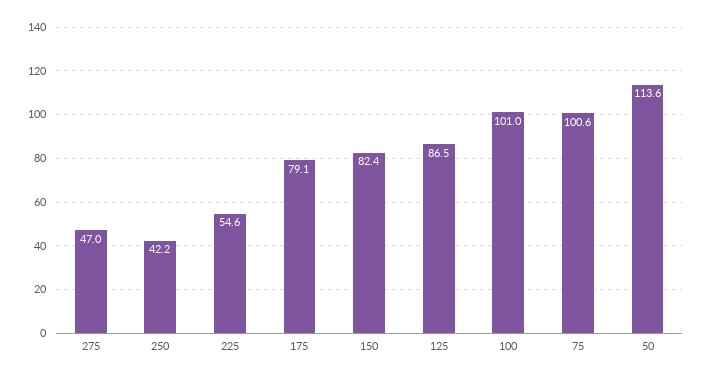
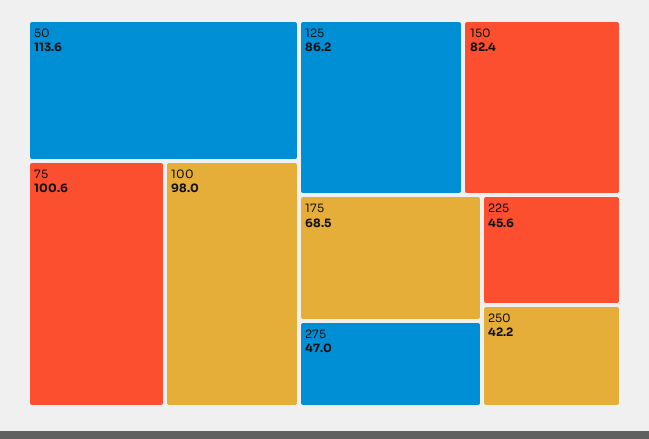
225: 54.6 -> 45.6
175: 79.1 -> 68.5
125: 86.5 -> 86.2
100: 101 -> 98

